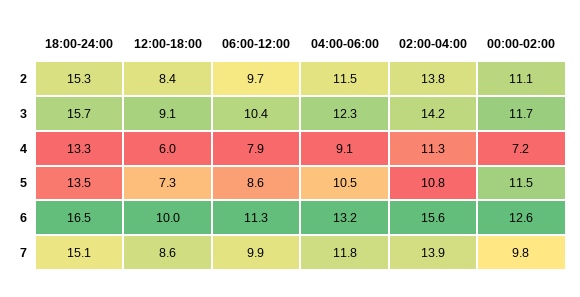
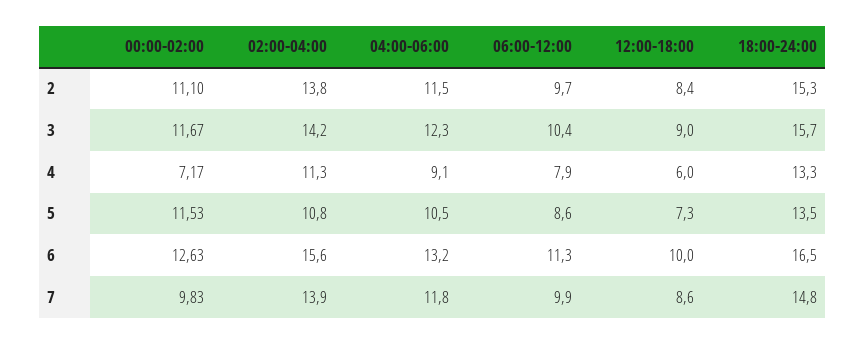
12:00-18:00, 3: 9.1 -> 9
18:00-24:00, 7: 15.1 -> 14.8

